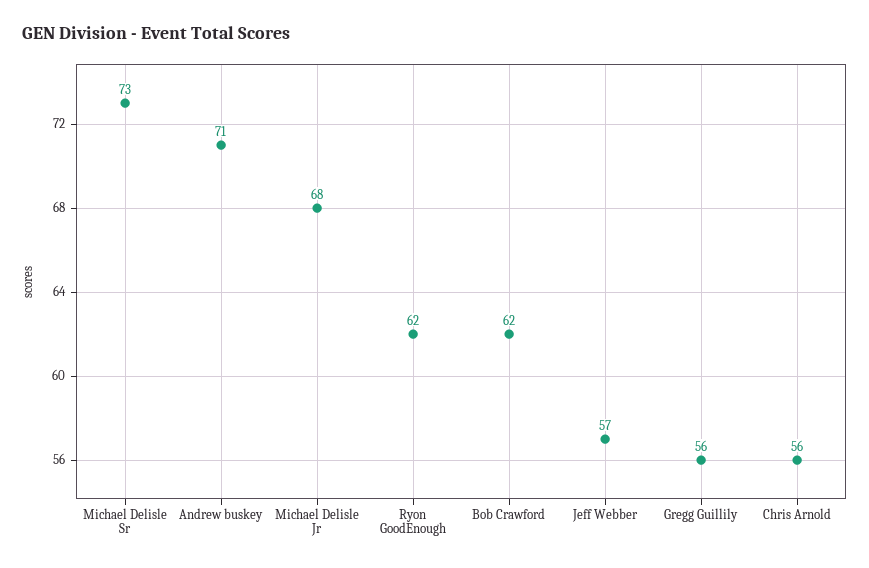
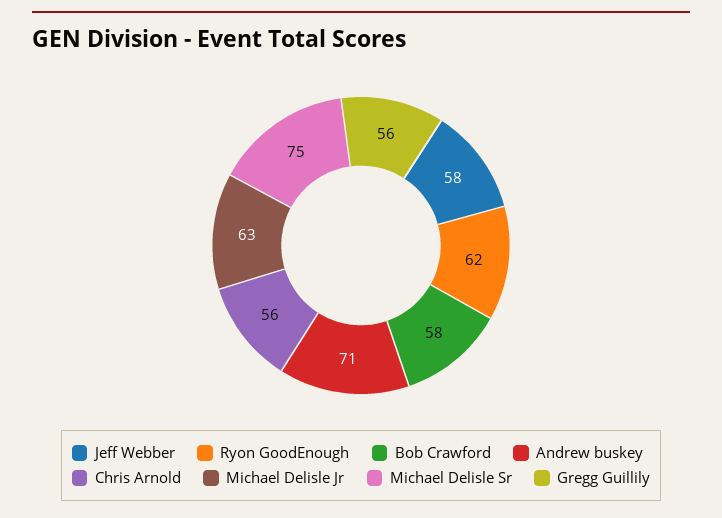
Michael Delisle Sr: 73 -> 75
Michael Delisle Jr: 68 -> 63
Bob Crawford: 62 -> 58
Jeff Webber: 57 -> 58

